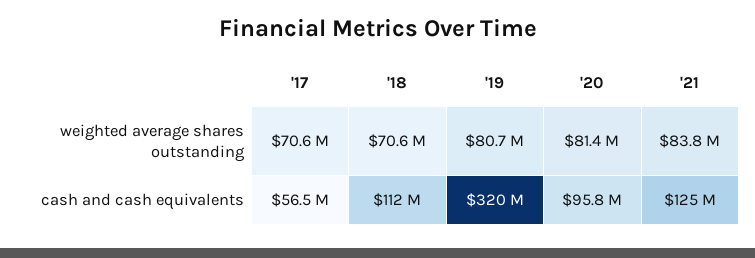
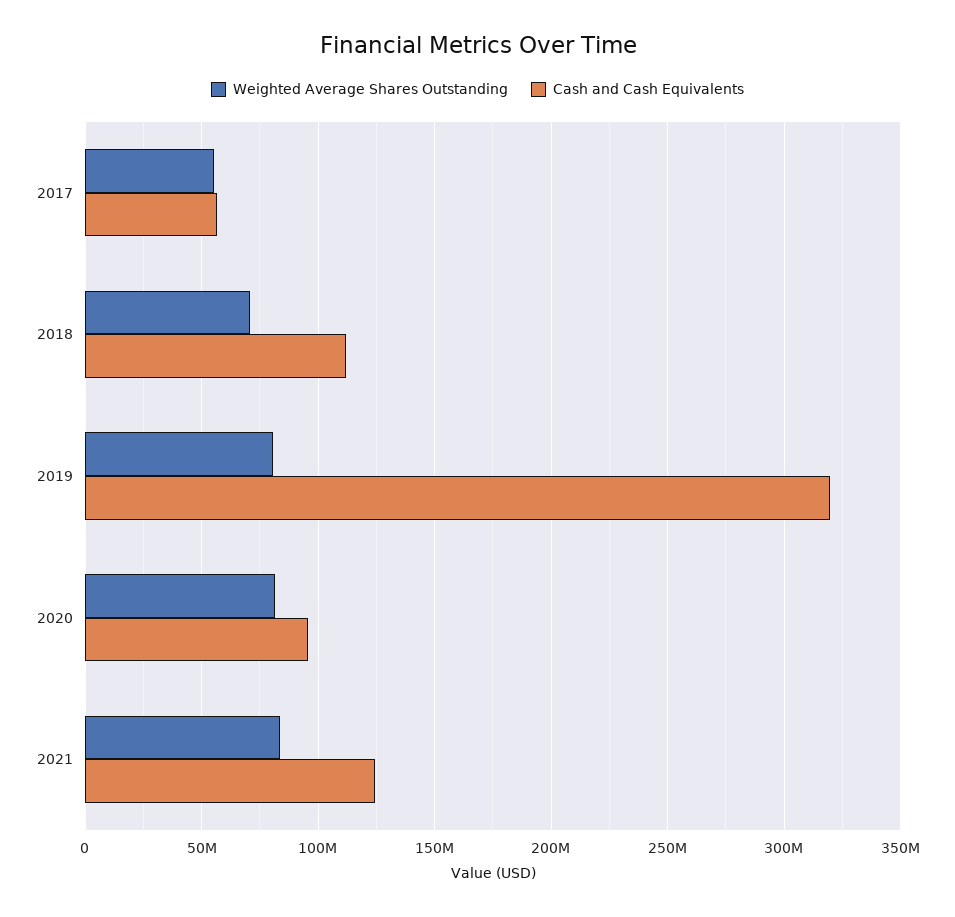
weighted average shares outstanding, '17: 70600000 -> 55000000

